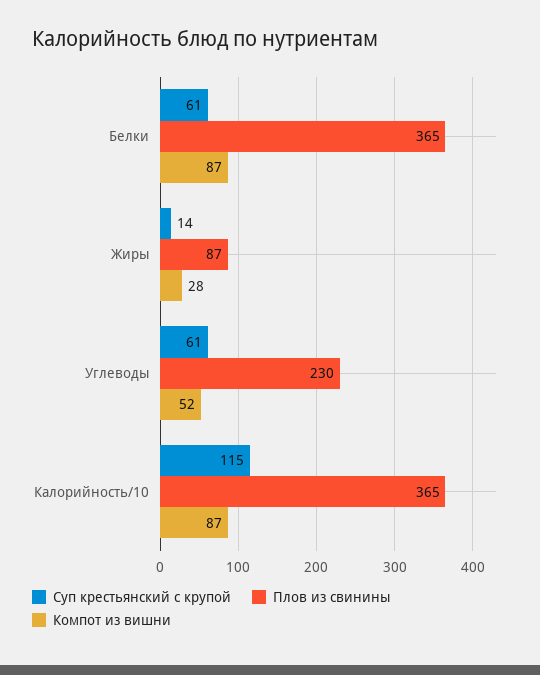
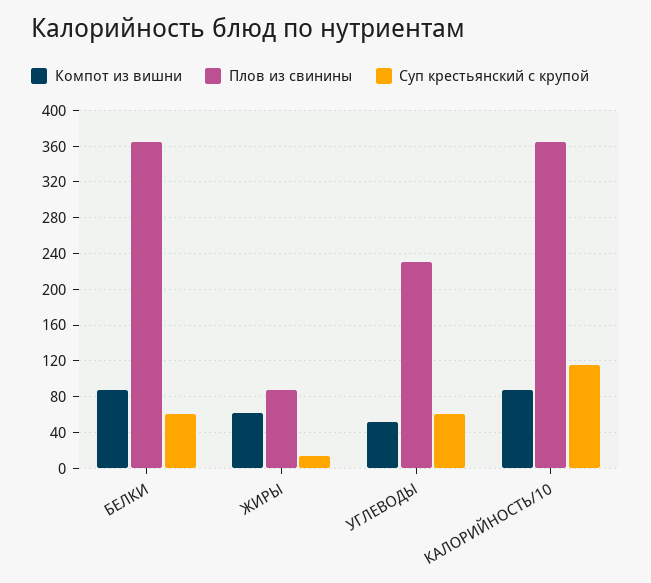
Компот из вишни, Жиры: 28 -> 60

